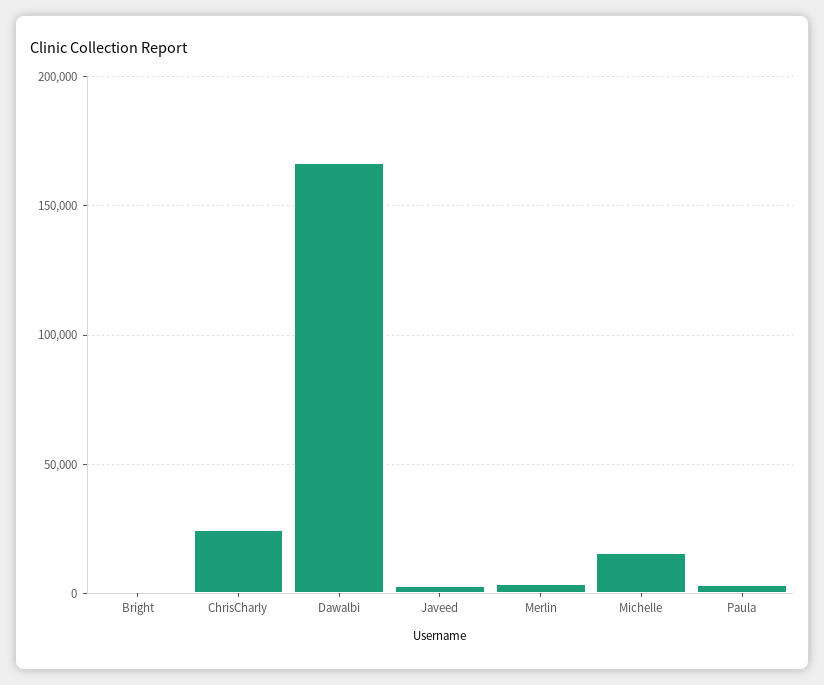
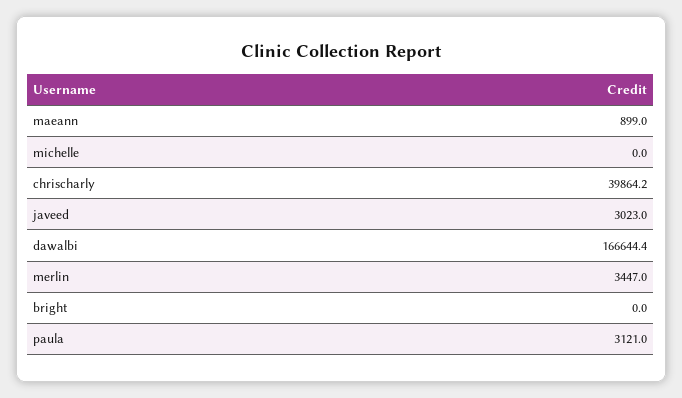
ChrisCharly: 25000 -> 39864.2
Michelle: 15000 -> 0
maeann: none -> 899

